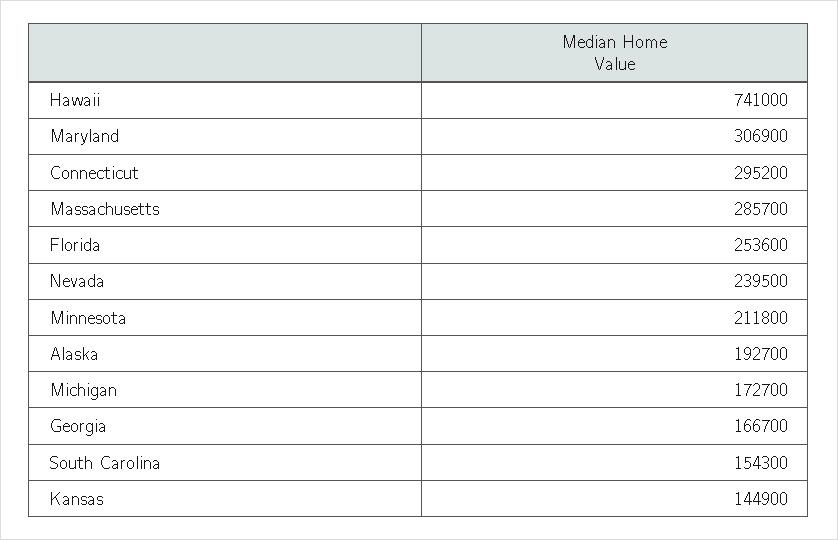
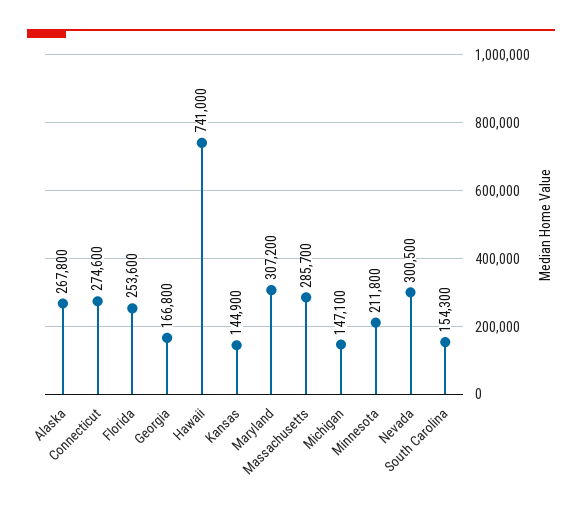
Maryland: 306900 -> 307200
Connecticut: 295200 -> 274600
Nevada: 239500 -> 300500
Alaska: 192700 -> 267800
Michigan: 172700 -> 147100
Georgia: 166700 -> 166800

